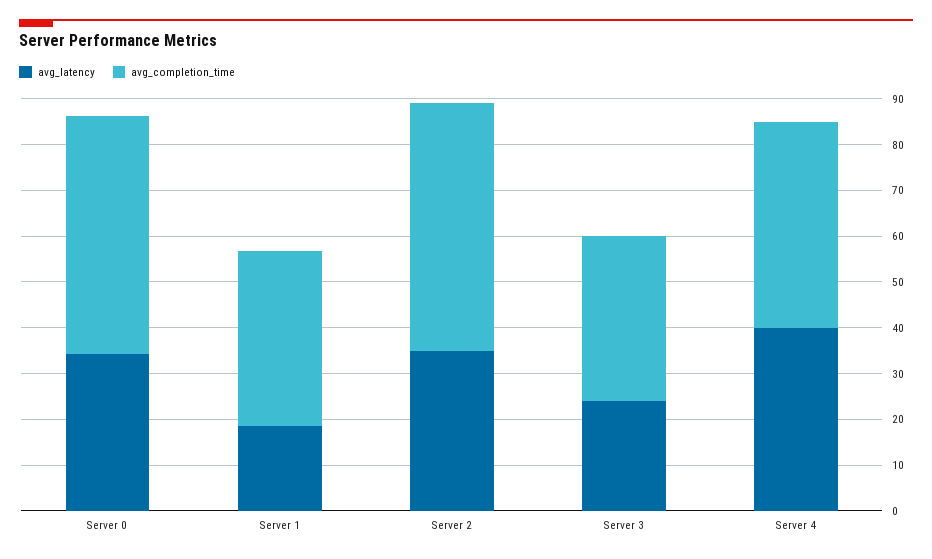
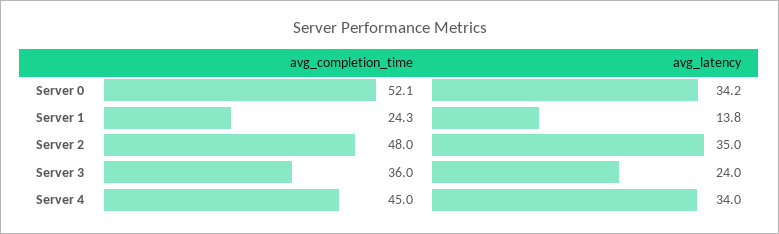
avg_latency, Server 1: 18 -> 13.8
avg_completion_time, Server 1: 38 -> 24.3
avg_completion_time, Server 2: 54 -> 48
avg_latency, Server 4: 40 -> 34

